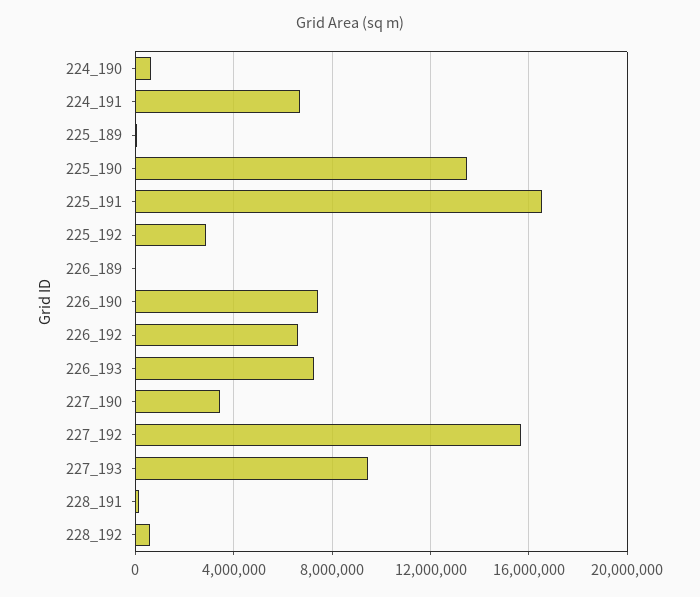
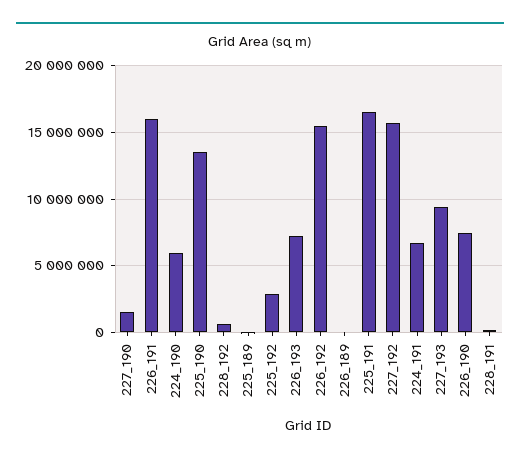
224_190: 500000 -> 6000000
226_192: 6500000 -> 15500000
227_190: 3500000 -> 1500000
226_191: none -> 16000000

